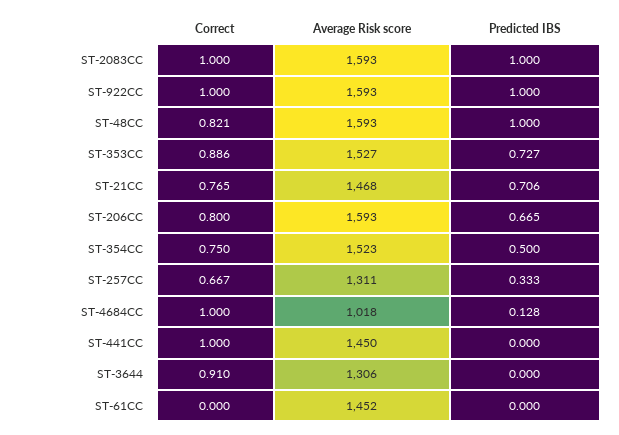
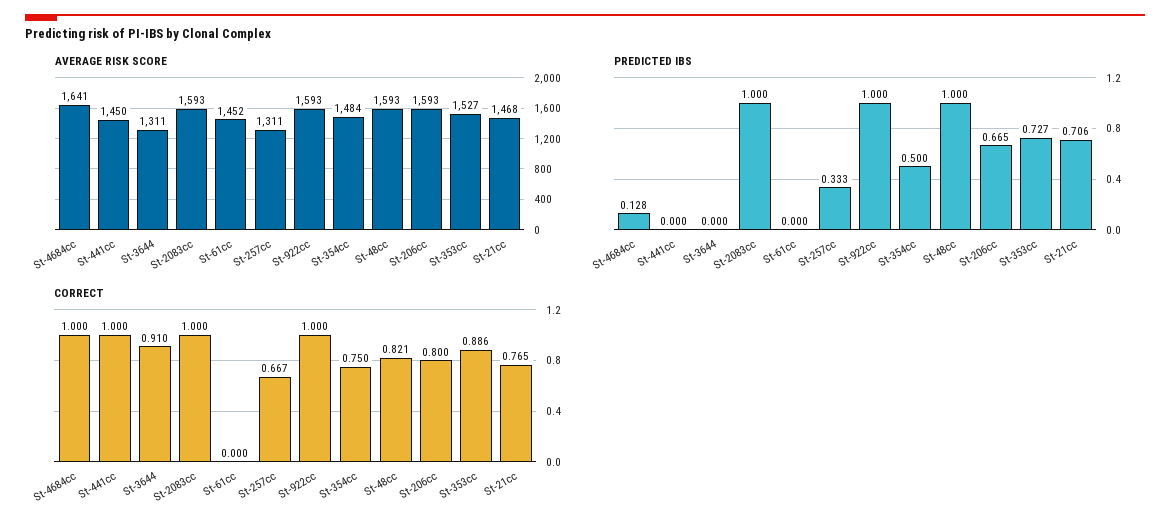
Average Risk score, ST-354CC: 1523 -> 1484
Average Risk score, ST-4684CC: 1018 -> 1641
Average Risk score, ST-3644: 1306 -> 1311

